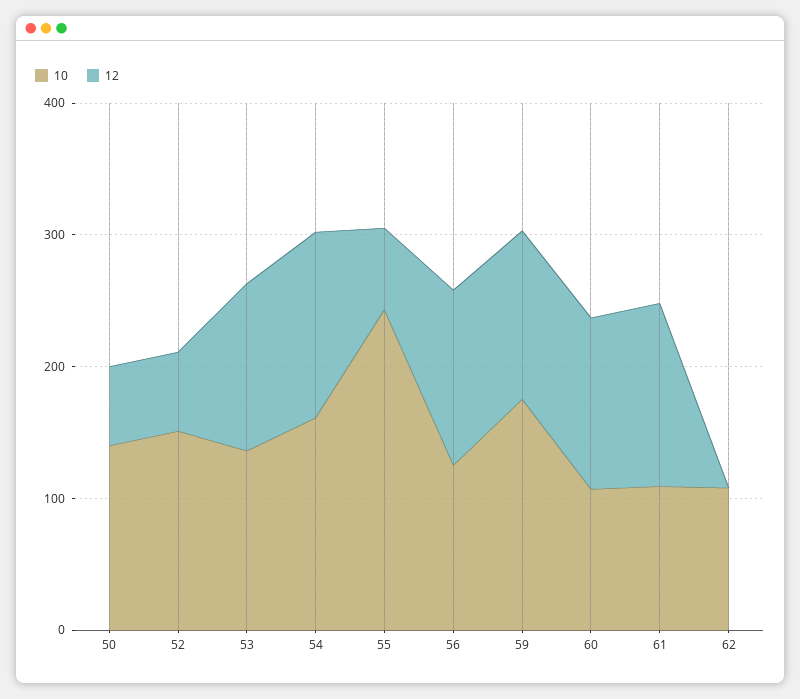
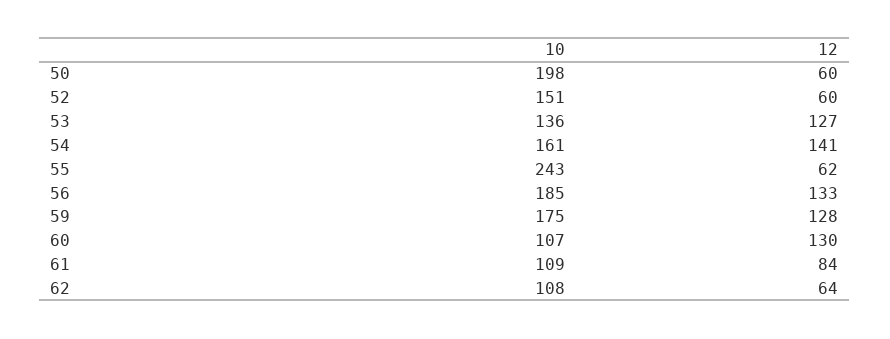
10, 50: 140 -> 198
10, 56: 120 -> 185
12, 61: 140 -> 84
12, 62: 0 -> 64

